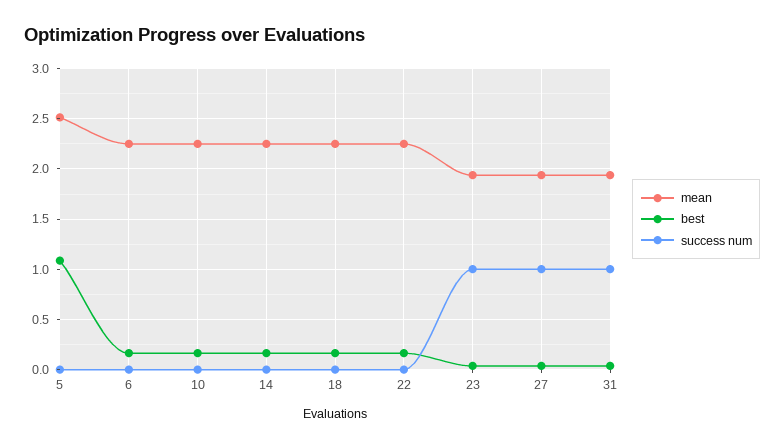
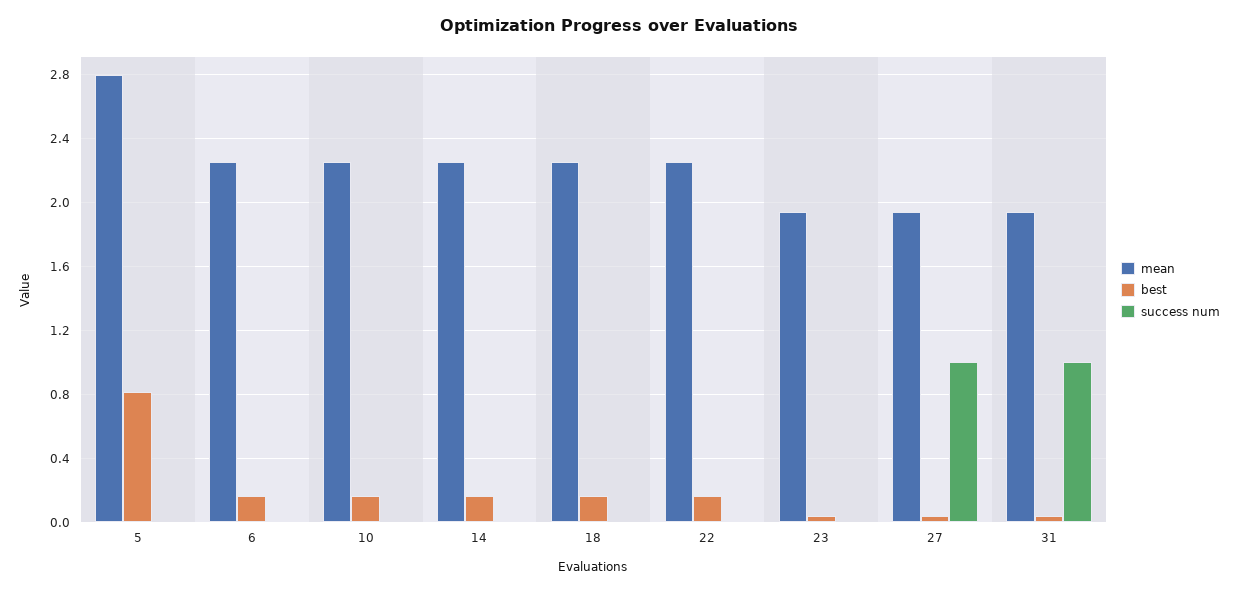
mean, 5: 2.5 -> 2.8
best, 5: 1.1 -> 0.8
success num, 23: 1 -> 0

